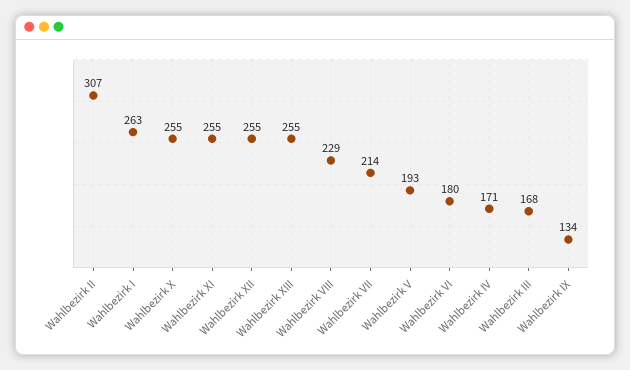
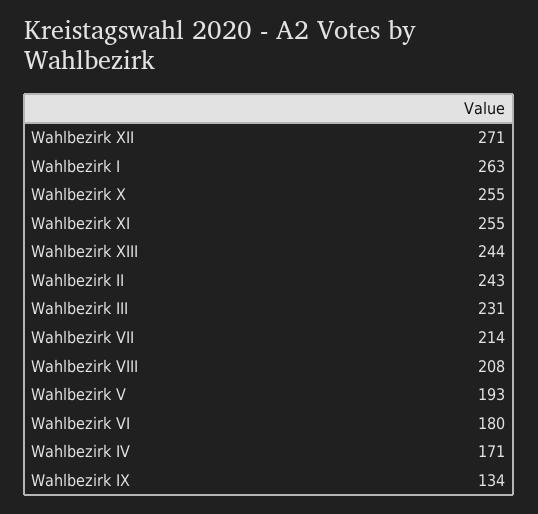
Wahlbezirk II: 307 -> 243
Wahlbezirk XII: 255 -> 271
Wahlbezirk XIII: 255 -> 244
Wahlbezirk VIII: 229 -> 208
Wahlbezirk III: 168 -> 231

